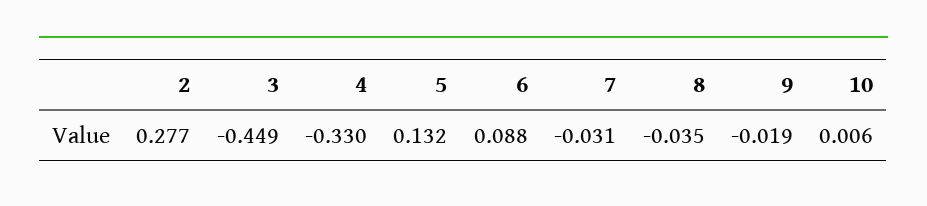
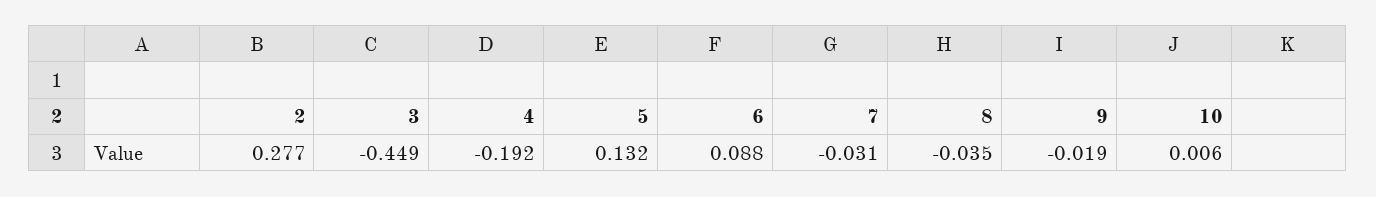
4: -0.33 -> -0.192

